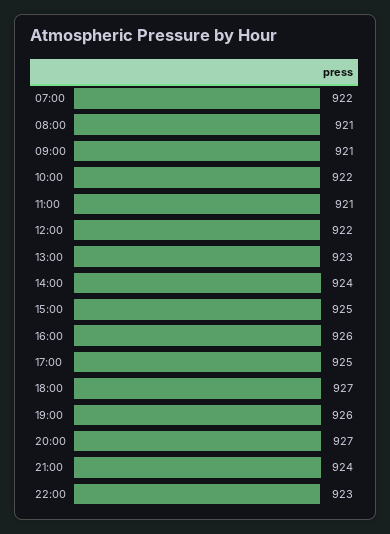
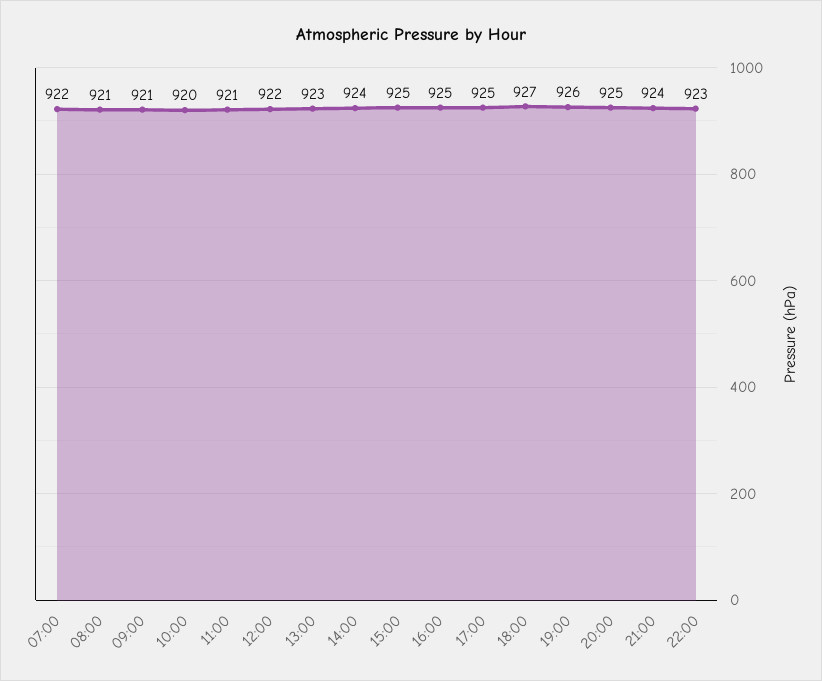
10:00: 922 -> 920
16:00: 926 -> 925
20:00: 927 -> 925

